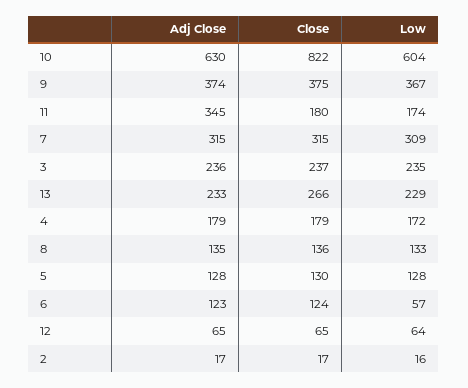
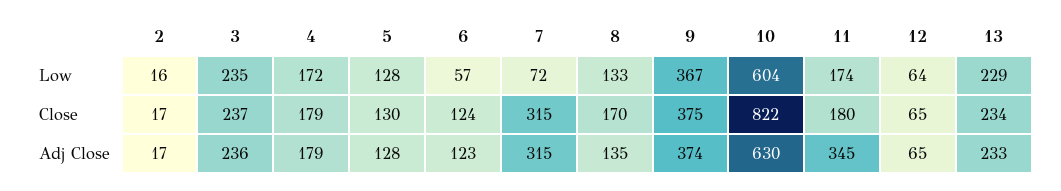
Low, 7: 309 -> 72
Close, 13: 266 -> 234
Close, 8: 136 -> 170

